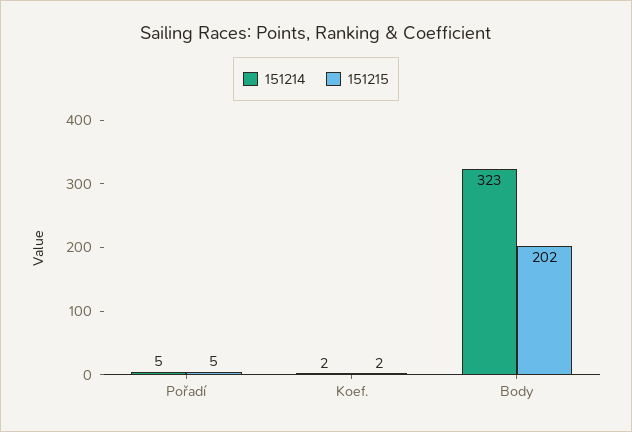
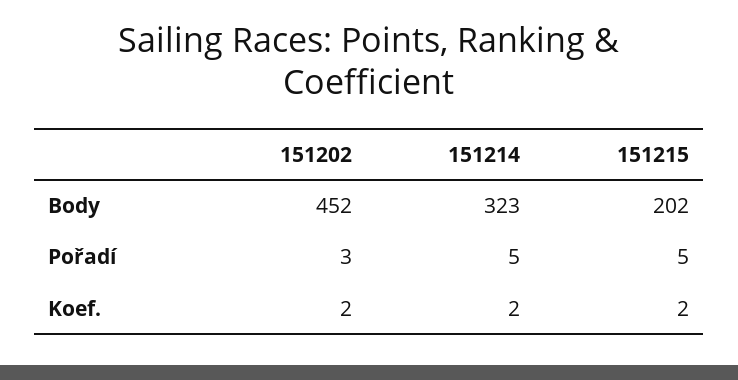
151202, Body: none -> 452
151202, Pořadí: none -> 3
151202, Koef.: none -> 2

